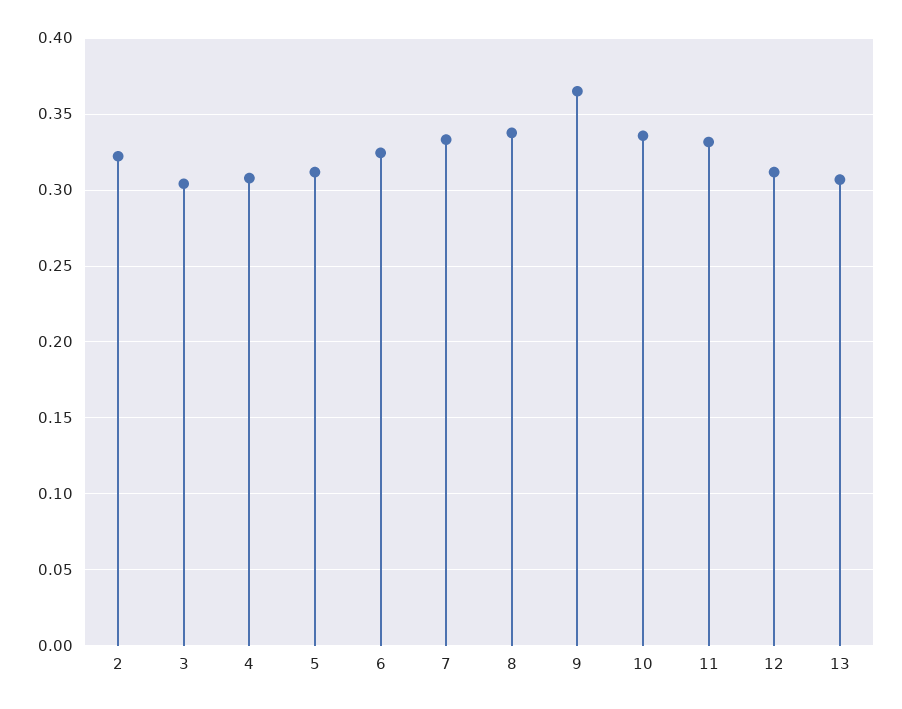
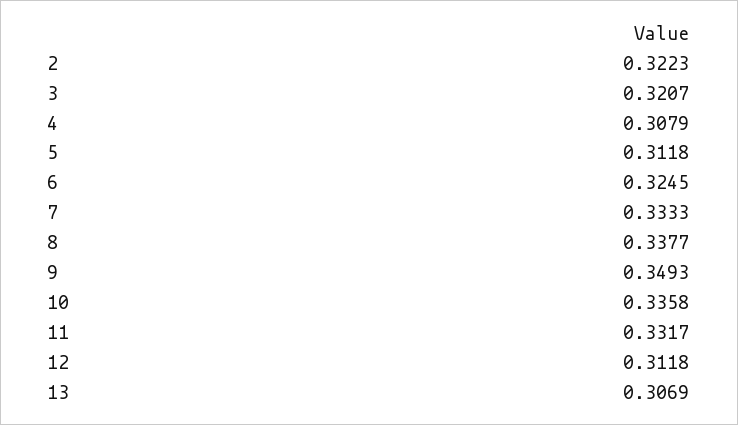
3: 0.305 -> 0.3207
9: 0.365 -> 0.3493

